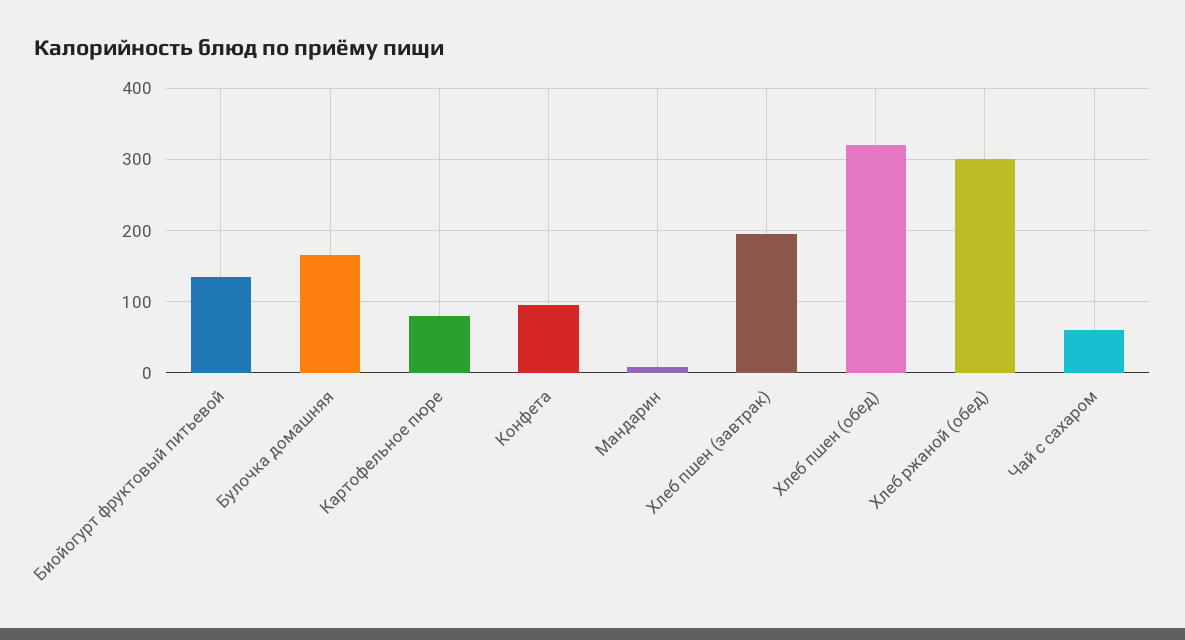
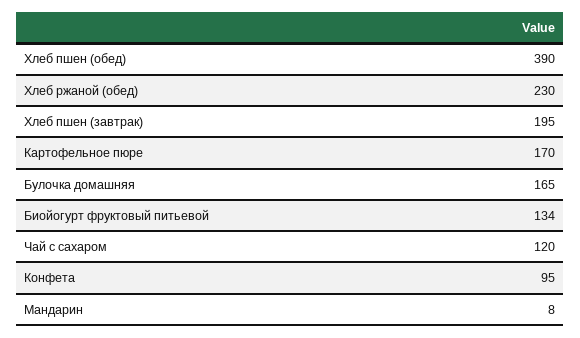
Картофельное пюре: 80 -> 170
Хлеб пшен (обед): 320 -> 390
Хлеб ржаной (обед): 300 -> 230
Чай с сахаром: 60 -> 120

